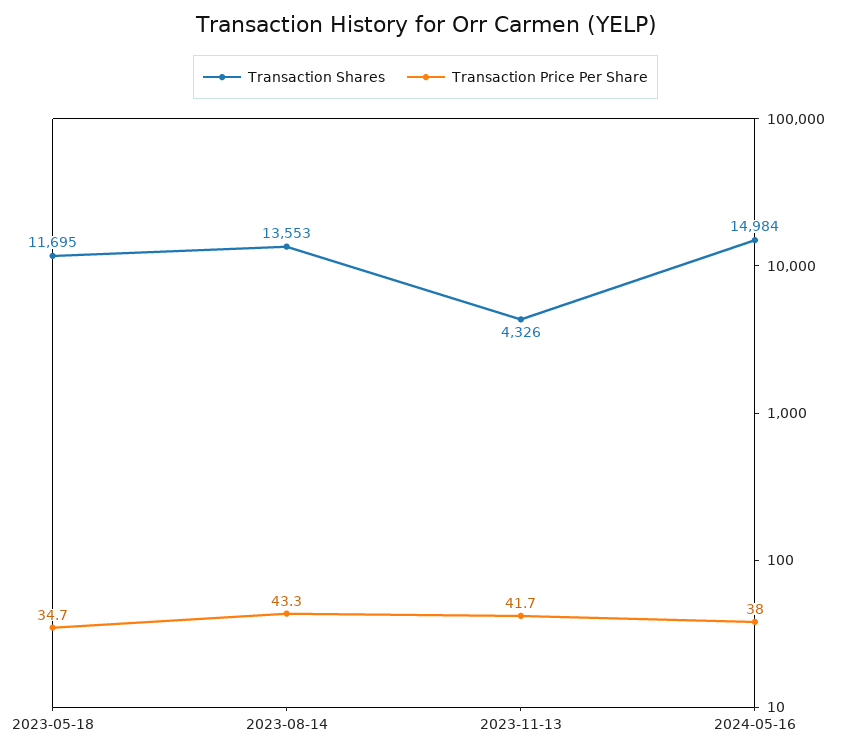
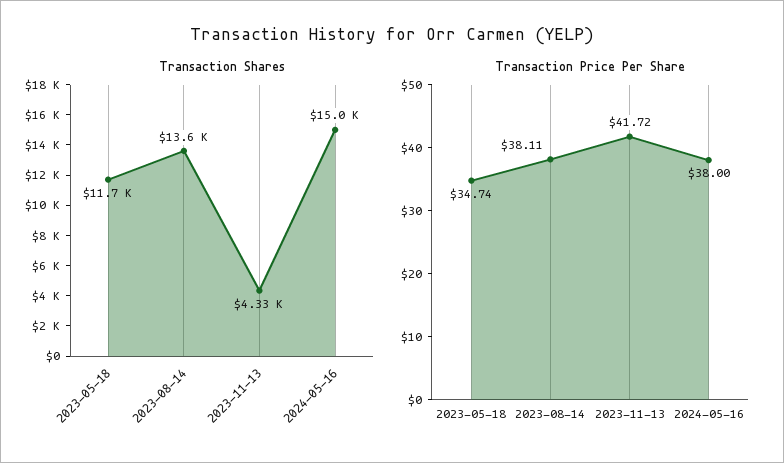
Transaction Price Per Share, 2023-08-14: 43.3 -> 38.11

